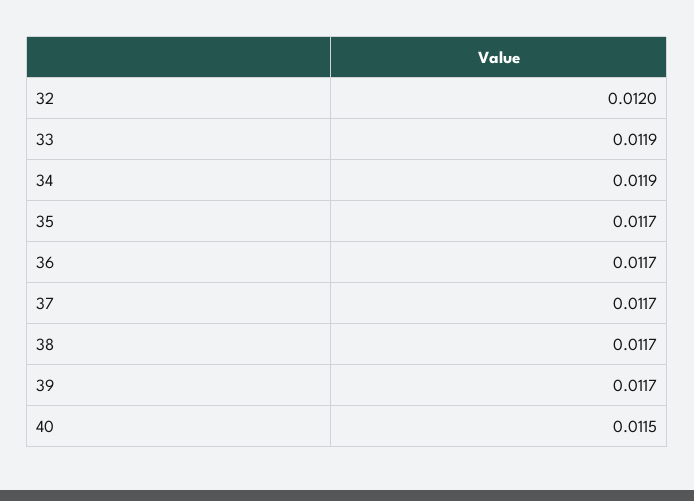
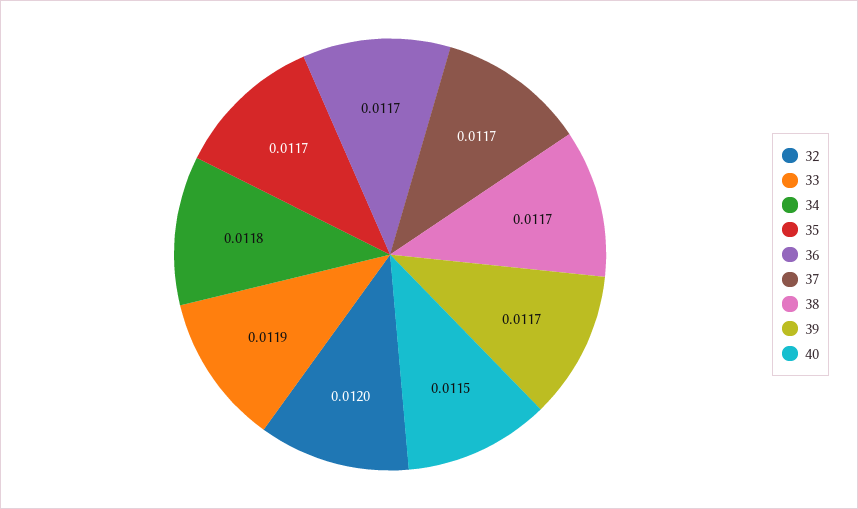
34: 0.0119 -> 0.0118

